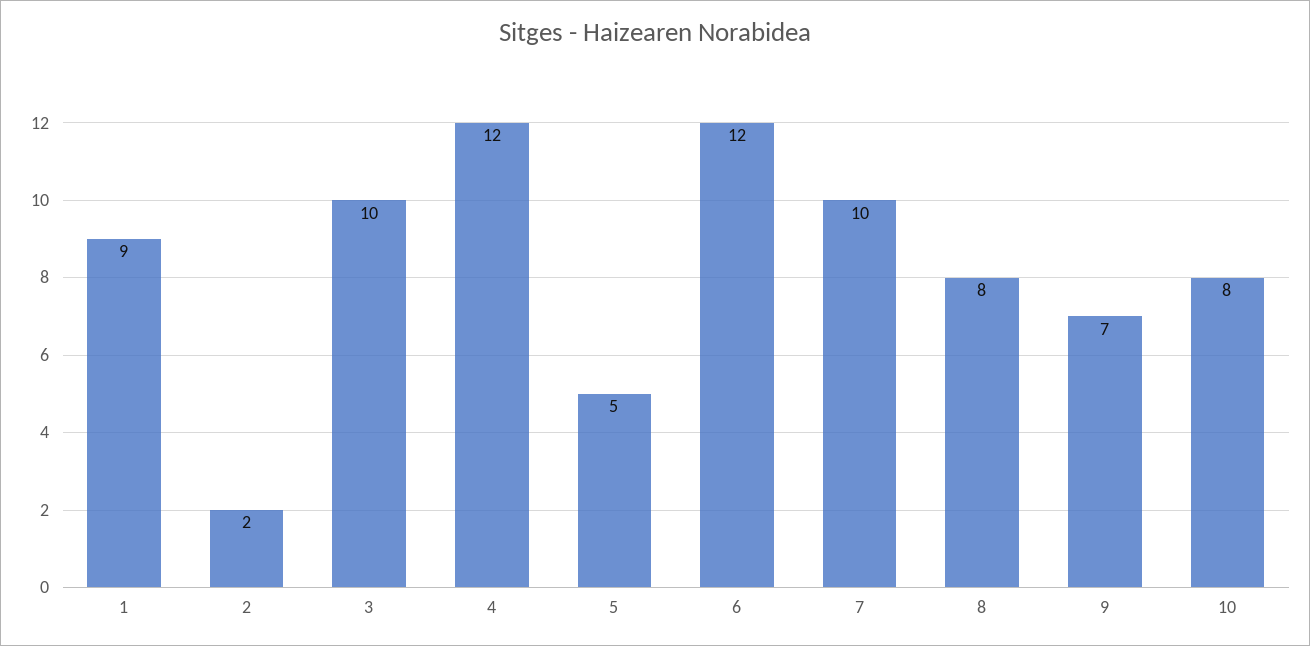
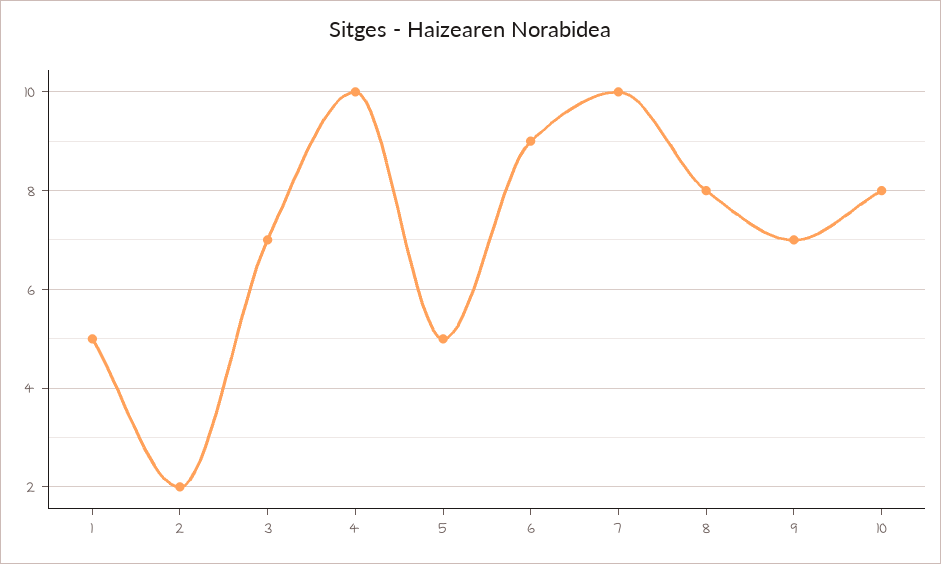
1: 9 -> 5
3: 10 -> 7
4: 12 -> 10
6: 12 -> 9

